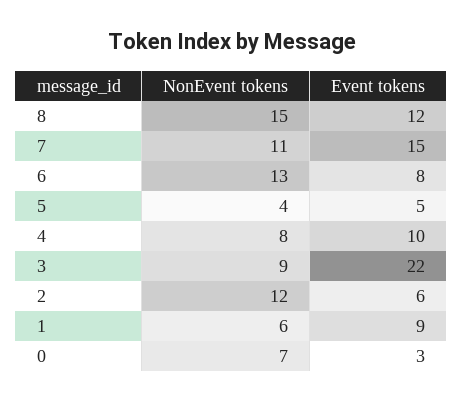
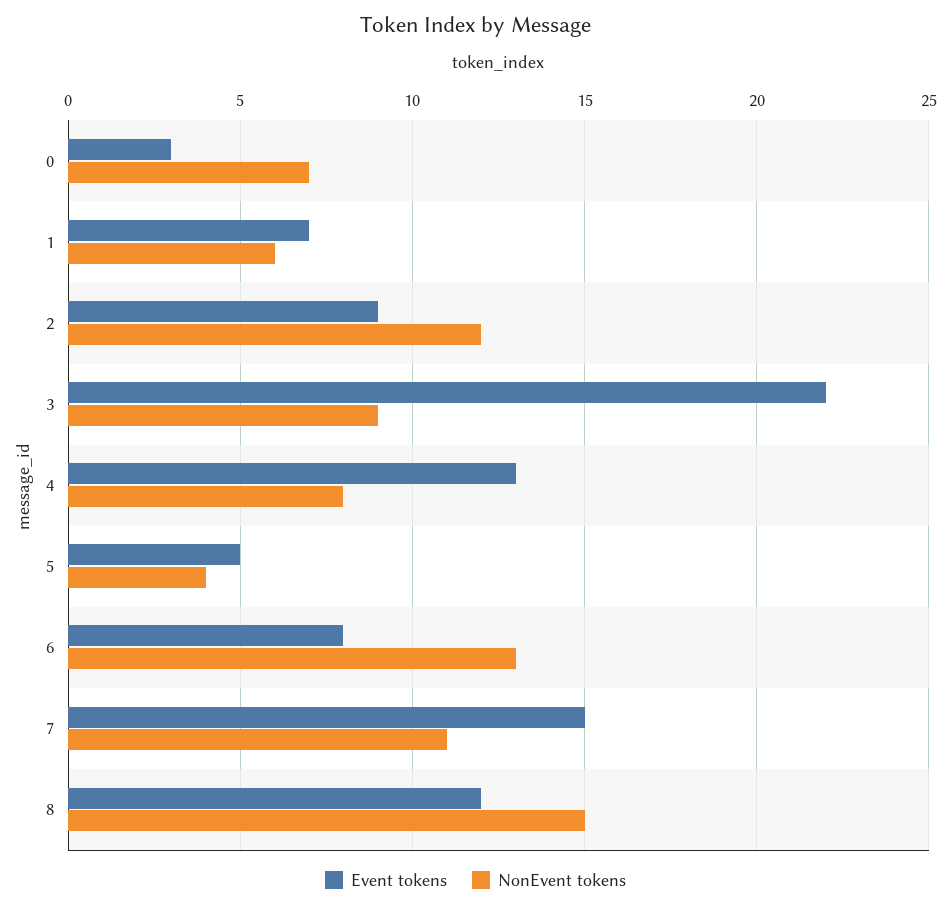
Event tokens, 4: 10 -> 13
Event tokens, 2: 6 -> 9
Event tokens, 1: 9 -> 7

